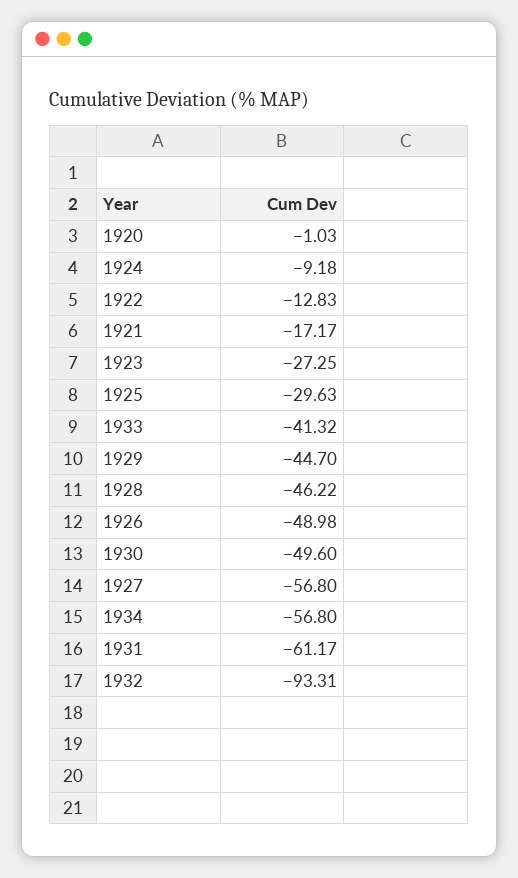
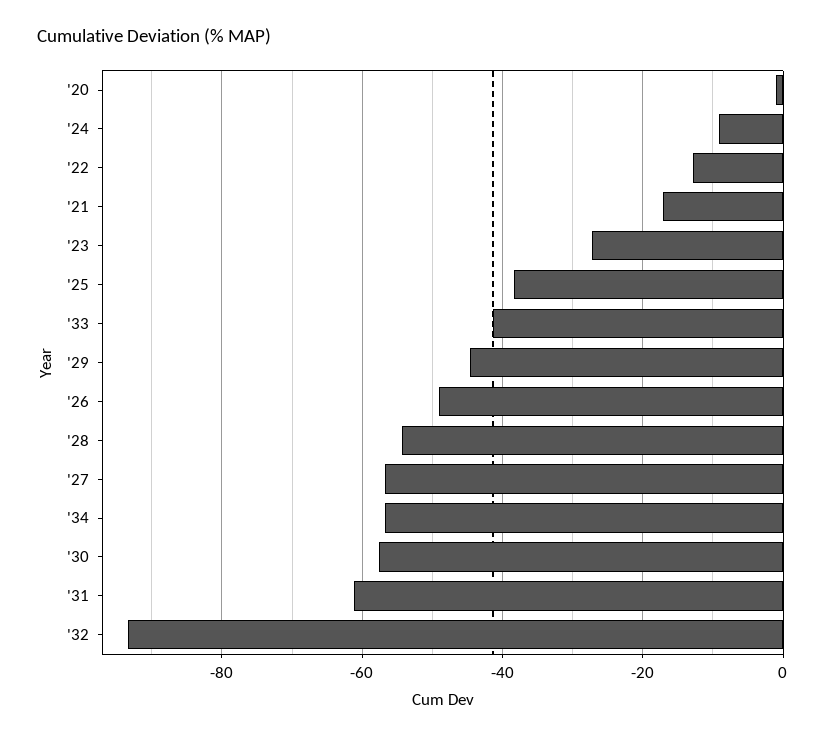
1925: -29.63 -> -38
1928: -46.22 -> -54
1930: -49.6 -> -58

